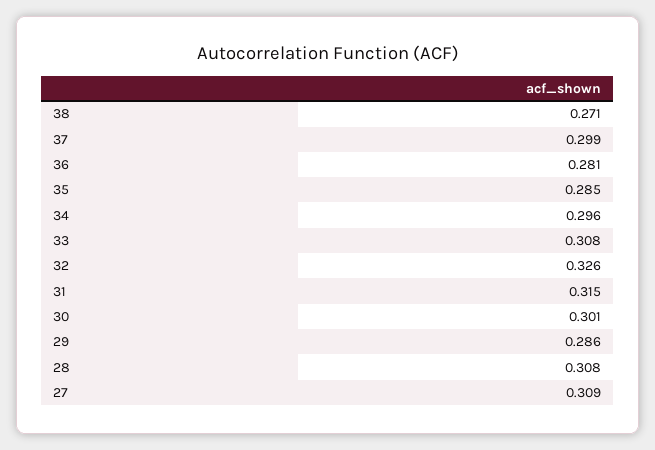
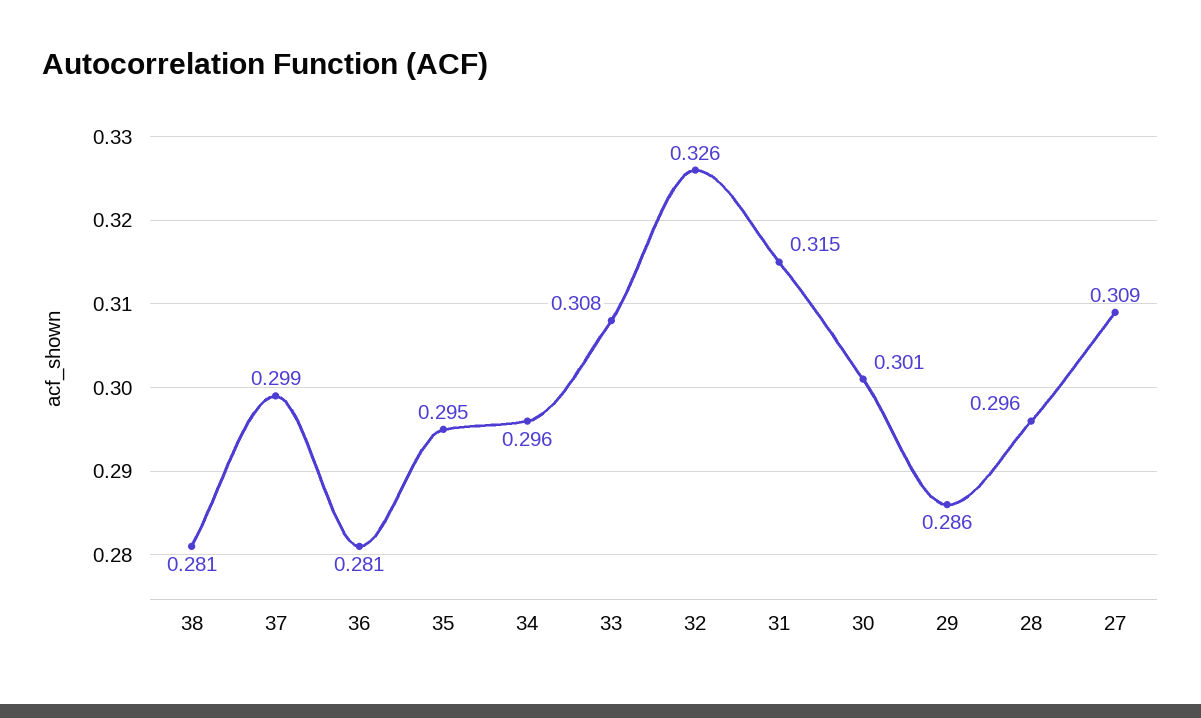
38: 0.271 -> 0.281
35: 0.285 -> 0.295
28: 0.308 -> 0.296

